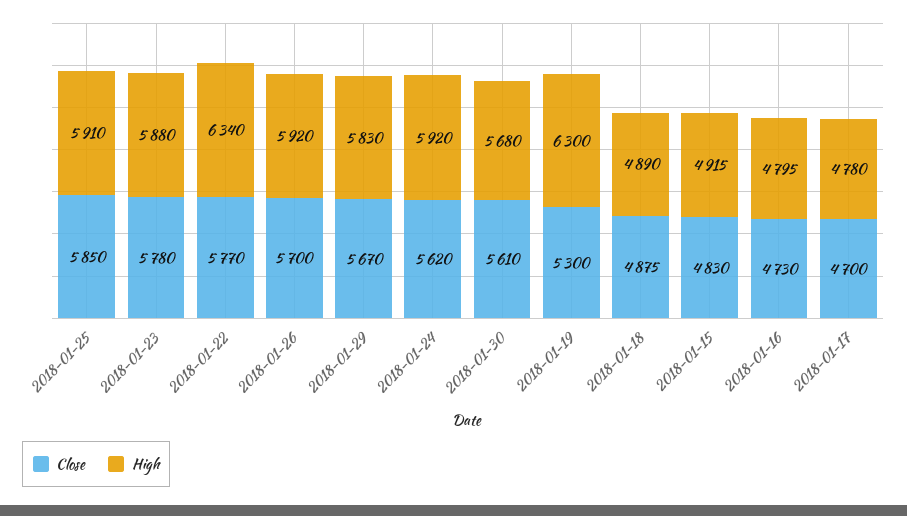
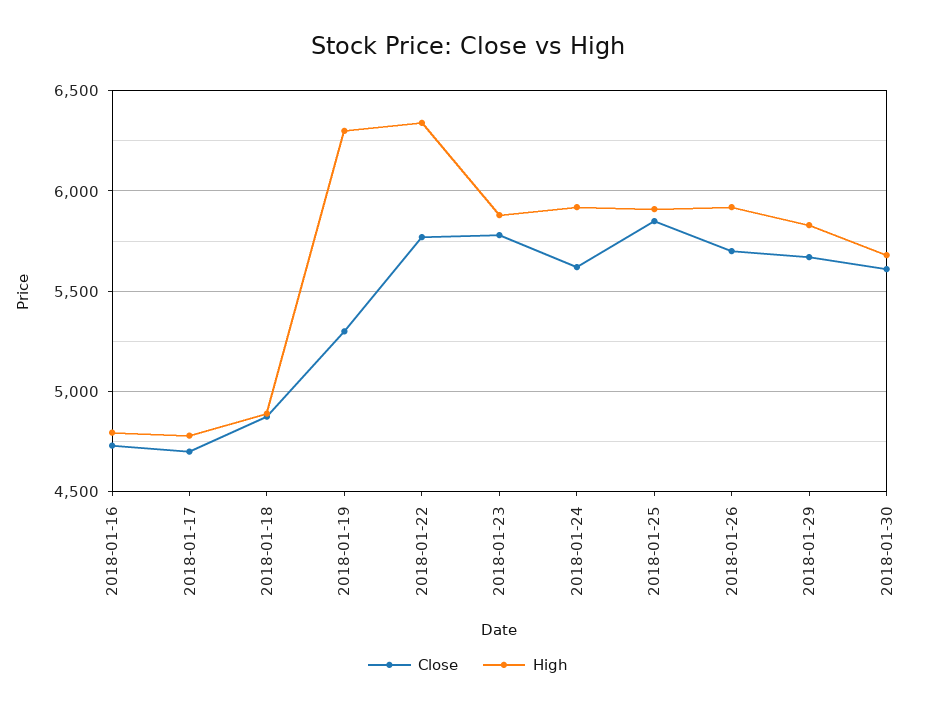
Close, 2018-01-15: 4830 -> none
High, 2018-01-15: 4915 -> none

